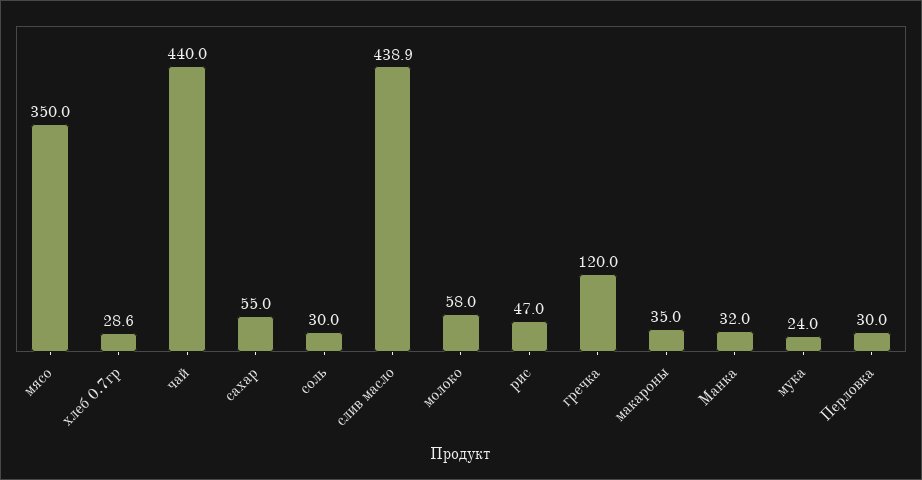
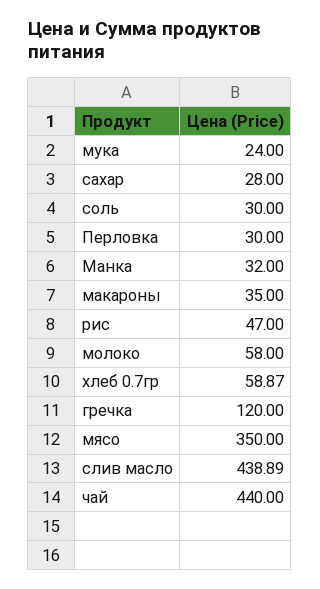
хлеб 0.7гр: 28.6 -> 58.87
сахар: 55 -> 28

